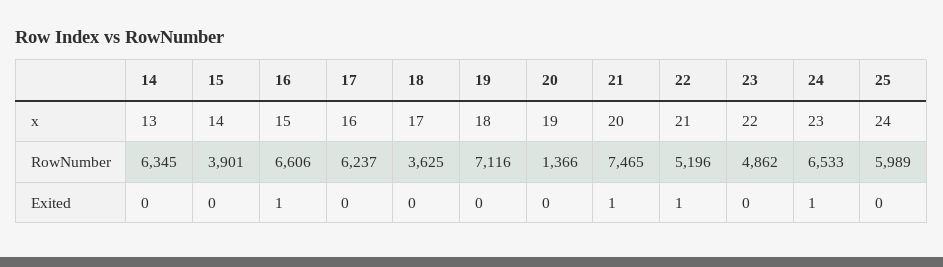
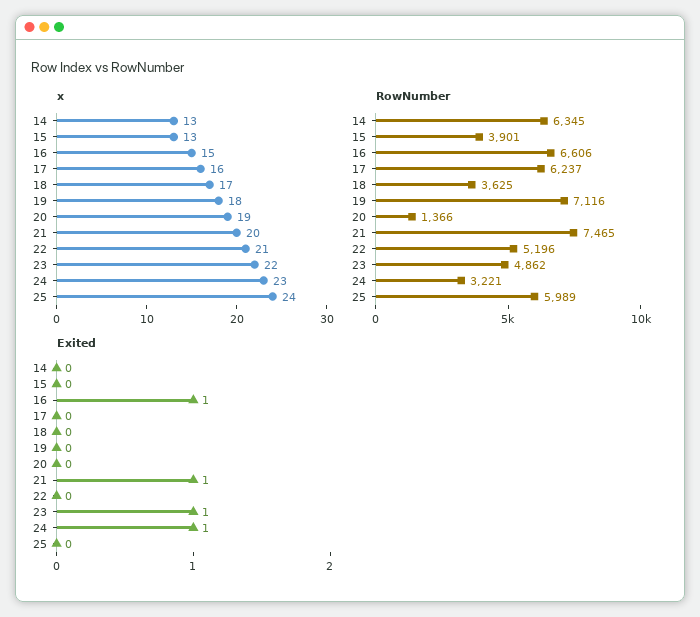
x, 15: 14 -> 13
RowNumber, 24: 6533 -> 3221
Exited, 22: 1 -> 0
Exited, 23: 0 -> 1

